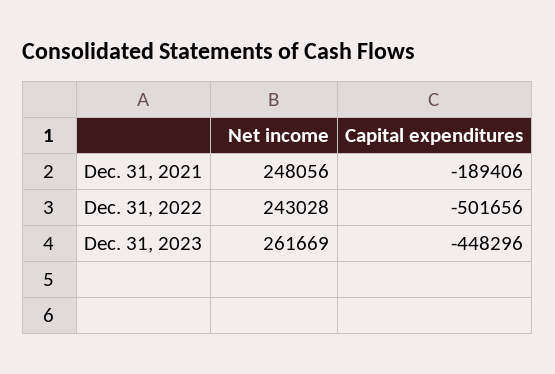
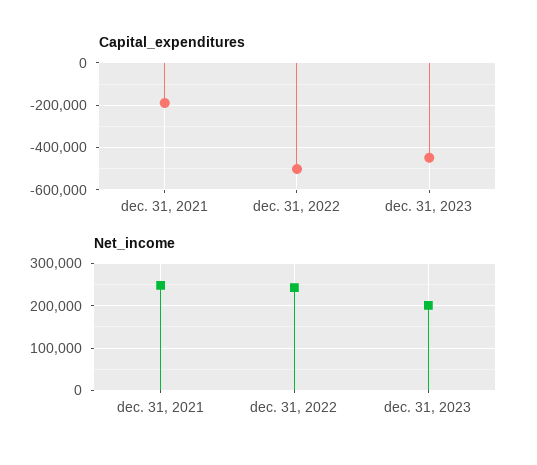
Net income, Dec. 31, 2023: 261669 -> 200000

